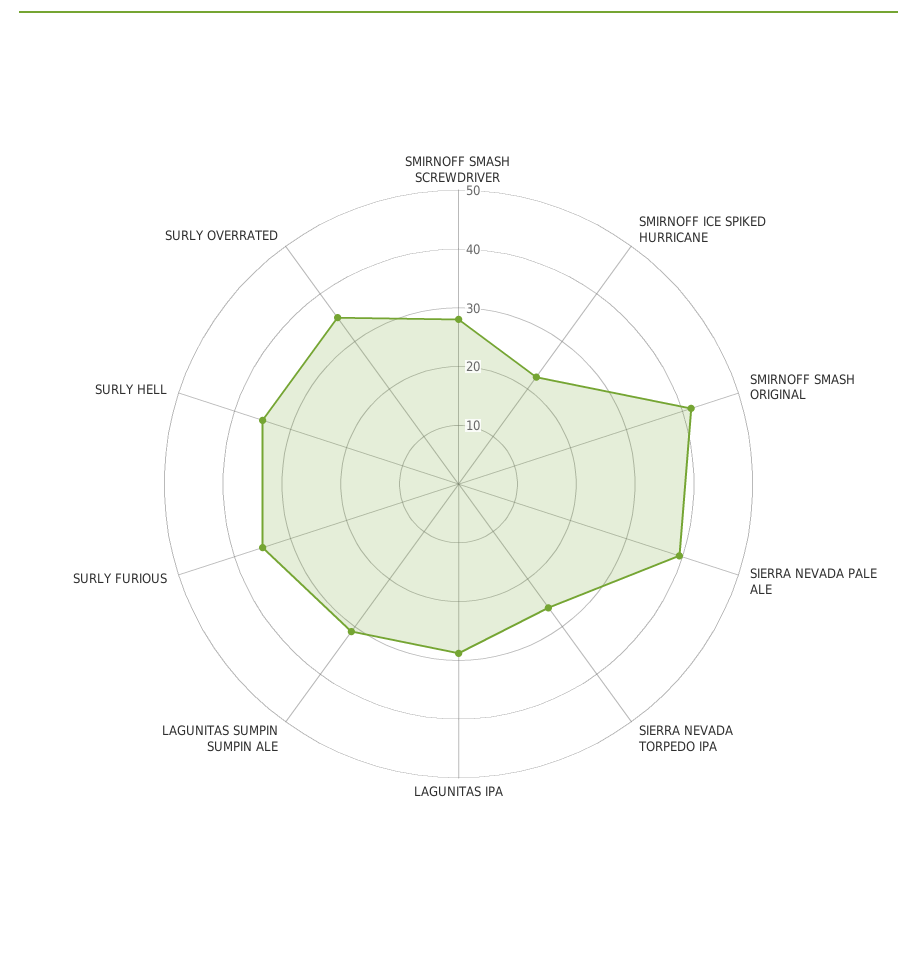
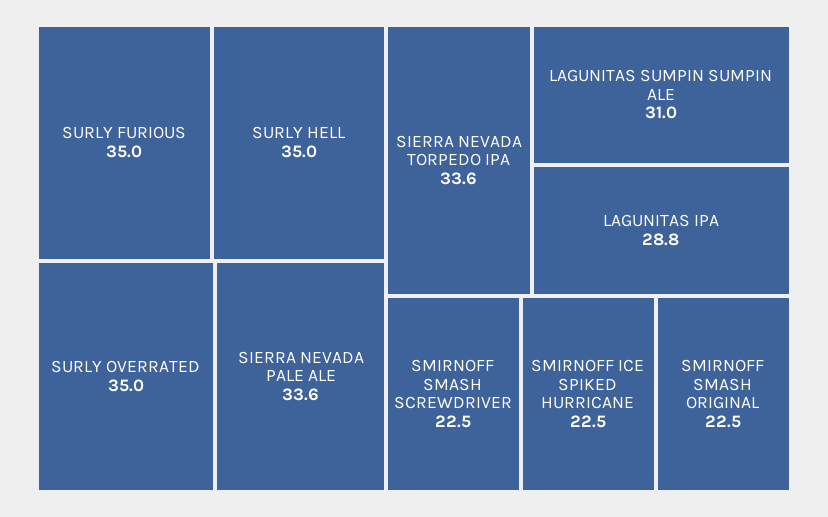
SMIRNOFF SMASH SCREWDRIVER: 28 -> 22.5
SMIRNOFF SMASH ORIGINAL: 42 -> 22.5
SIERRA NEVADA PALE ALE: 40 -> 33.6
SIERRA NEVADA TORPEDO IPA: 26 -> 33.6

